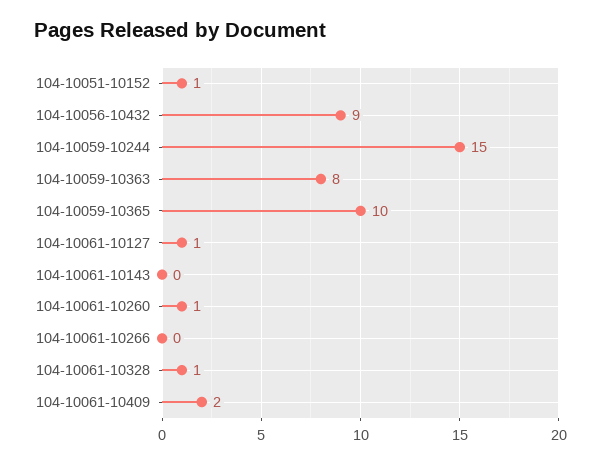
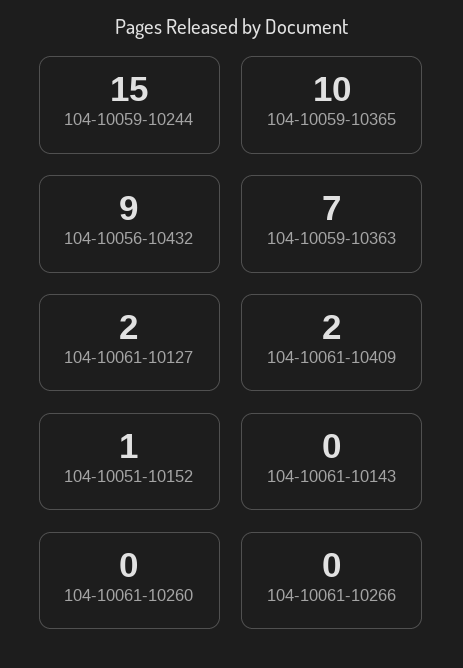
104-10059-10363: 8 -> 7
104-10061-10127: 1 -> 2
104-10061-10260: 1 -> 0
104-10061-10328: 1 -> none

